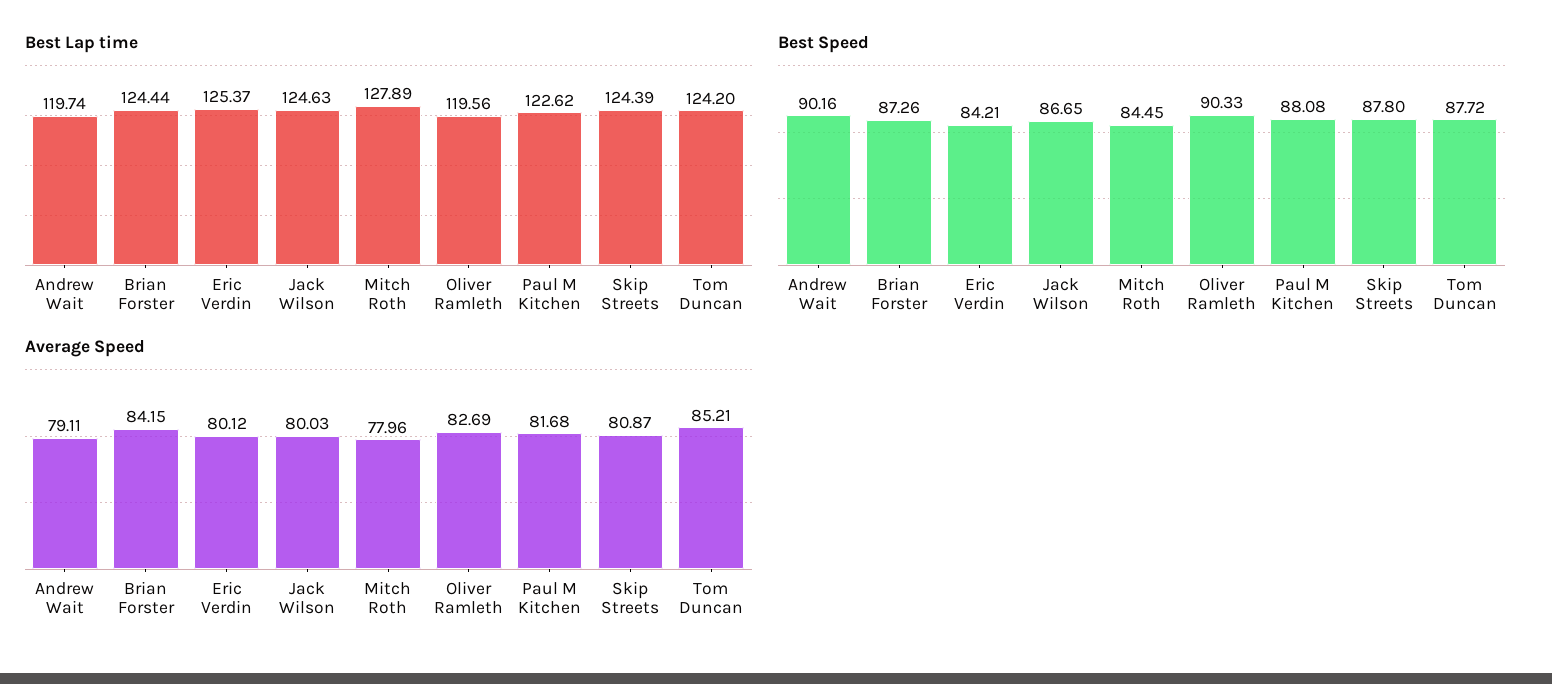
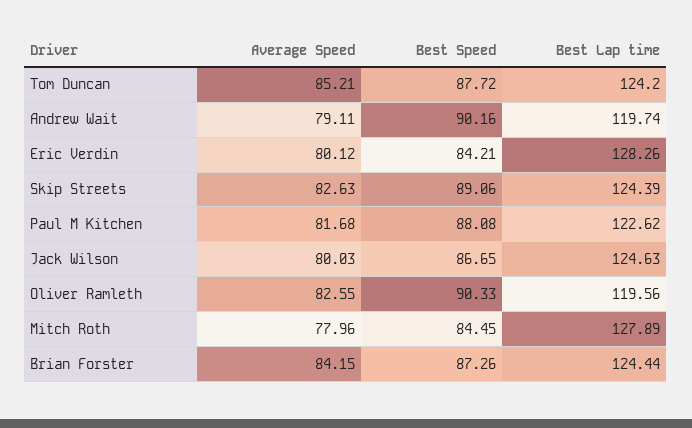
Best Lap time, Eric Verdin: 125.37 -> 128.26
Best Speed, Skip Streets: 87.8 -> 89.06
Average Speed, Oliver Ramleth: 82.69 -> 82.55
Average Speed, Skip Streets: 80.87 -> 82.63

